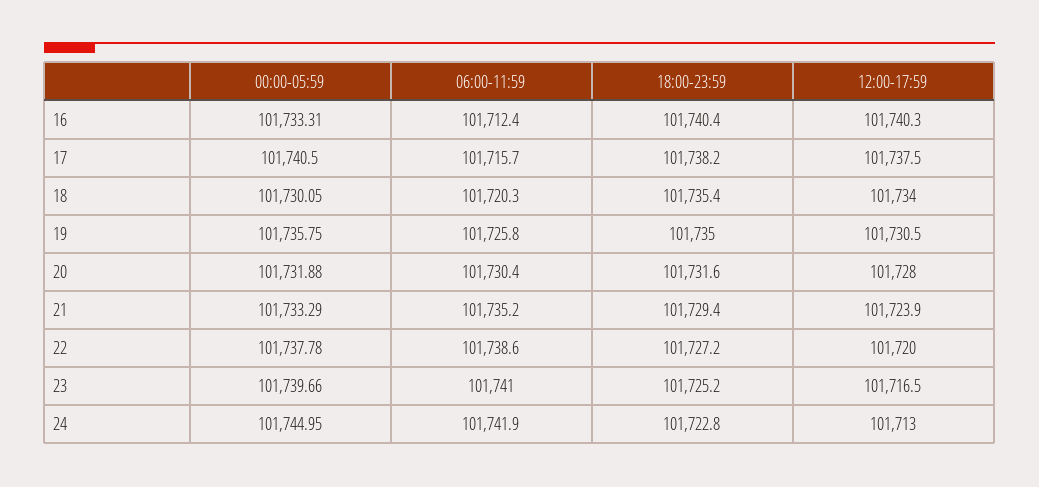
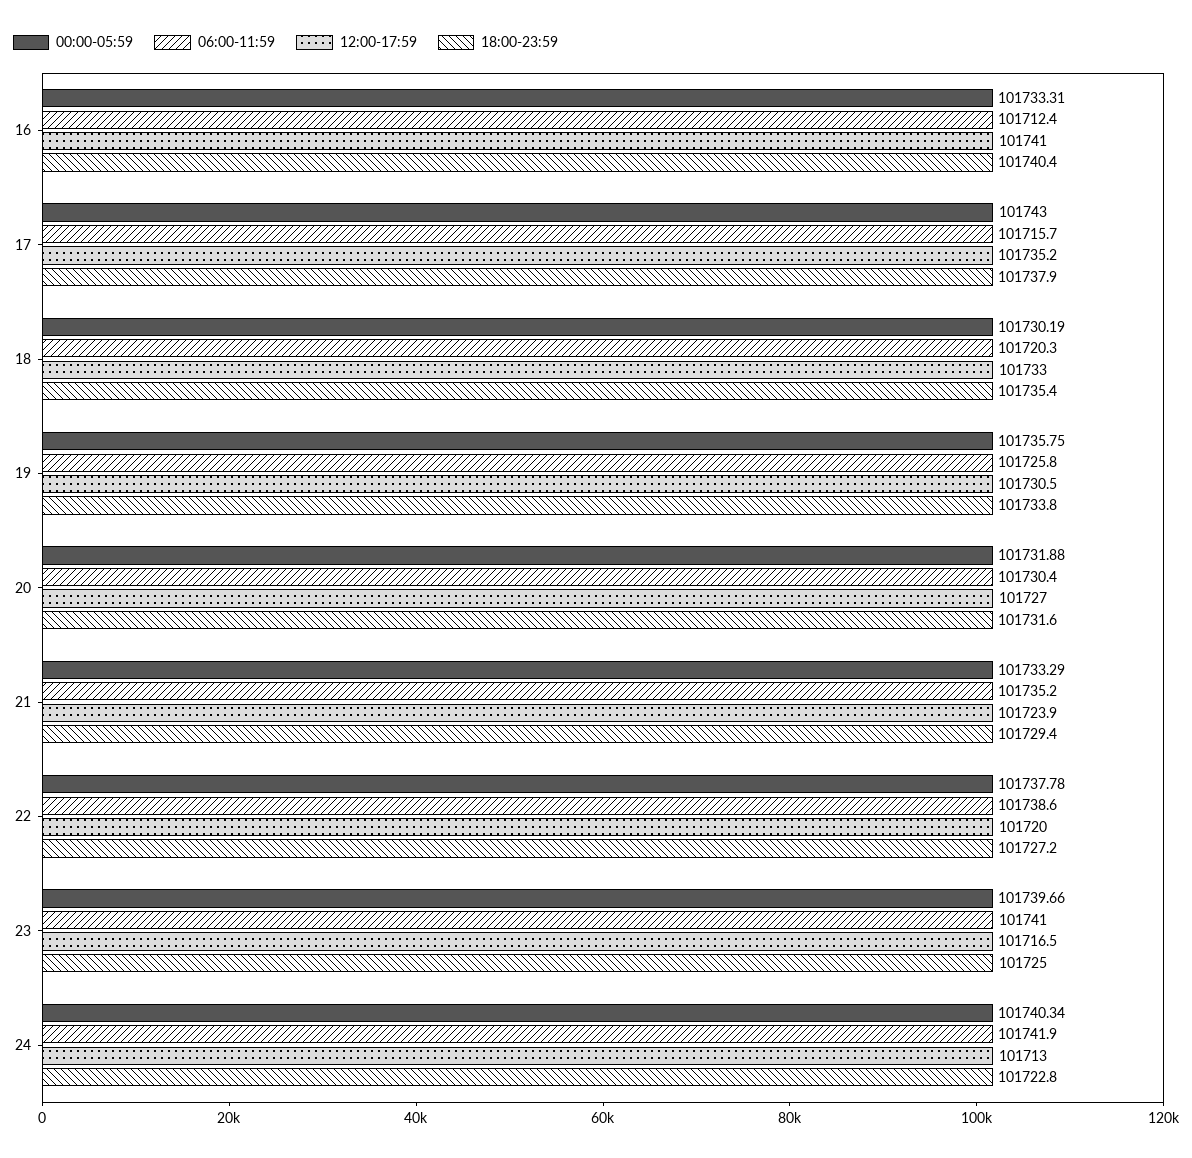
12:00-17:59, 16: 101740.3 -> 101741
00:00-05:59, 17: 101740.5 -> 101743
18:00-23:59, 17: 101738.2 -> 101737.9
12:00-17:59, 17: 101737.5 -> 101735.2
00:00-05:59, 18: 101730.05 -> 101730.19
12:00-17:59, 18: 101734 -> 101733
18:00-23:59, 19: 101735 -> 101733.8
12:00-17:59, 20: 101728 -> 101727
18:00-23:59, 23: 101725.2 -> 101725
00:00-05:59, 24: 101744.95 -> 101740.34

